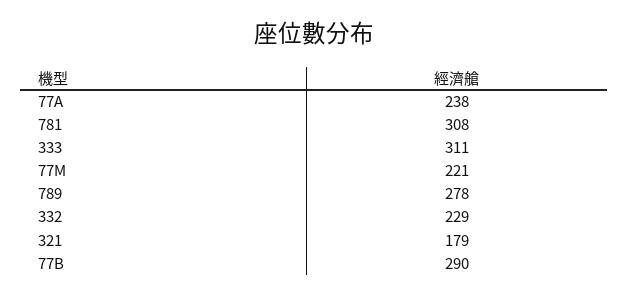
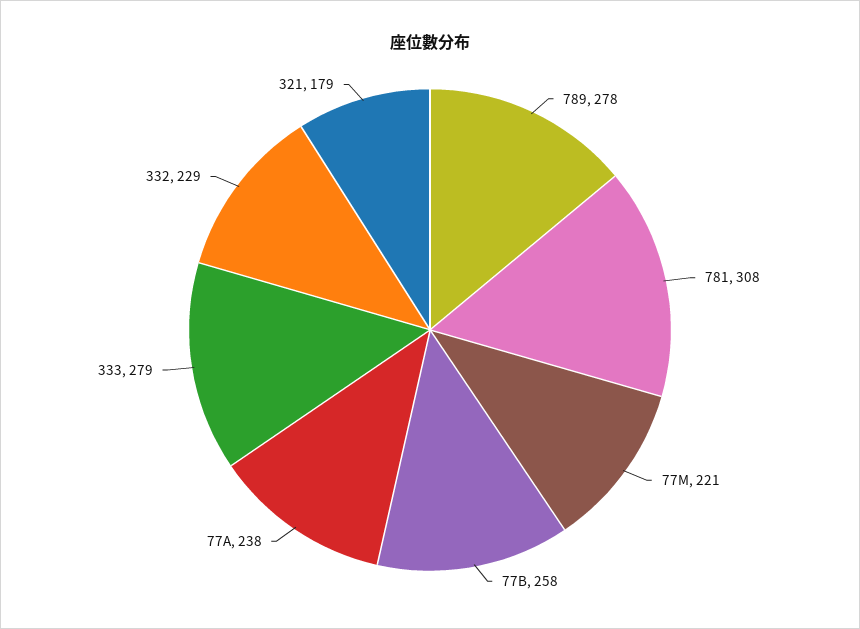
333: 311 -> 279
77B: 290 -> 258

